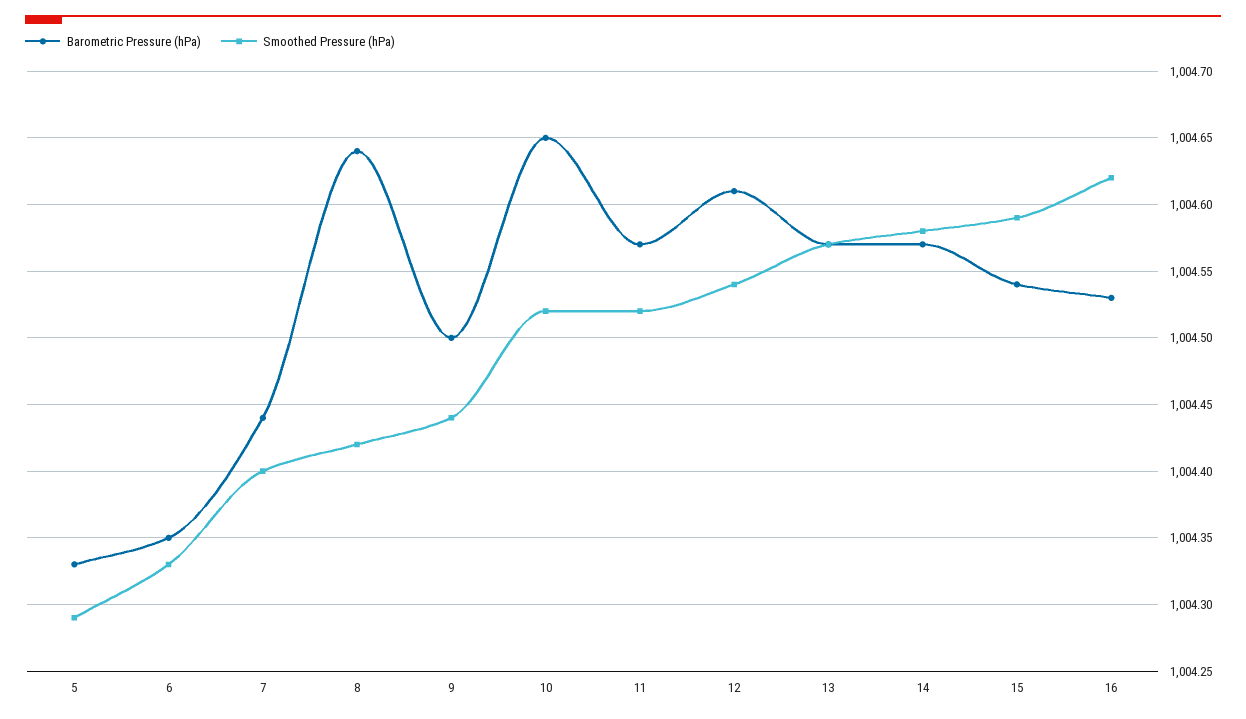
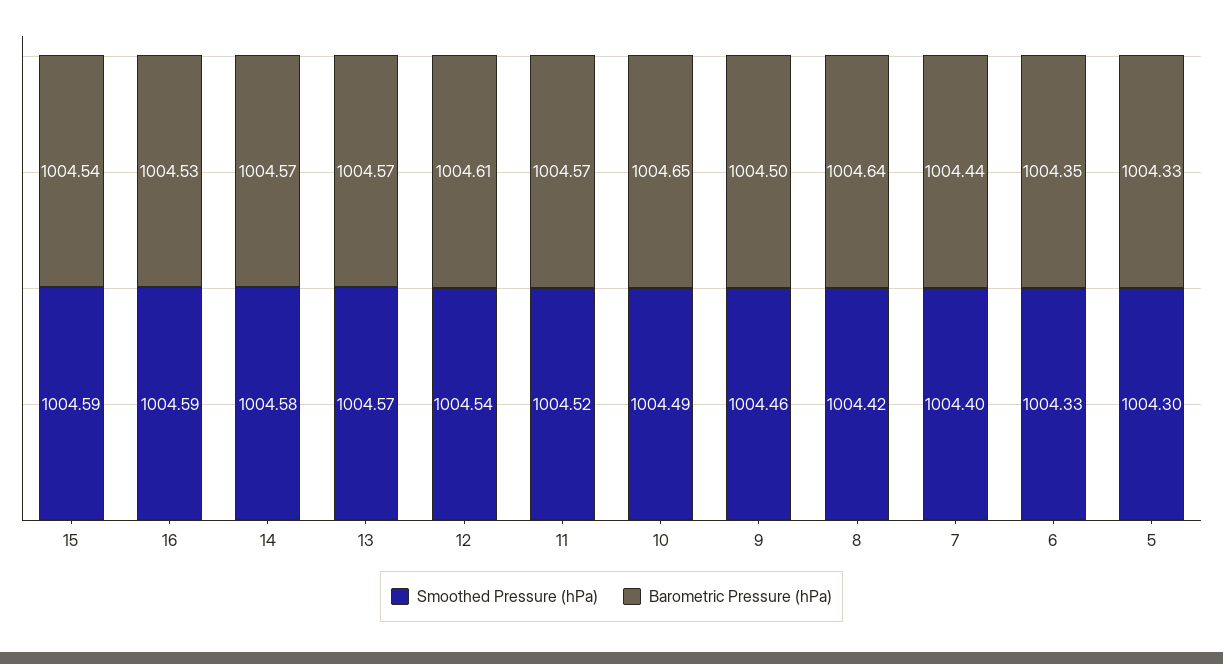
Smoothed Pressure (hPa), 5: 1004.29 -> 1004.3
Smoothed Pressure (hPa), 9: 1004.44 -> 1004.46
Smoothed Pressure (hPa), 10: 1004.52 -> 1004.49
Smoothed Pressure (hPa), 16: 1004.62 -> 1004.59

